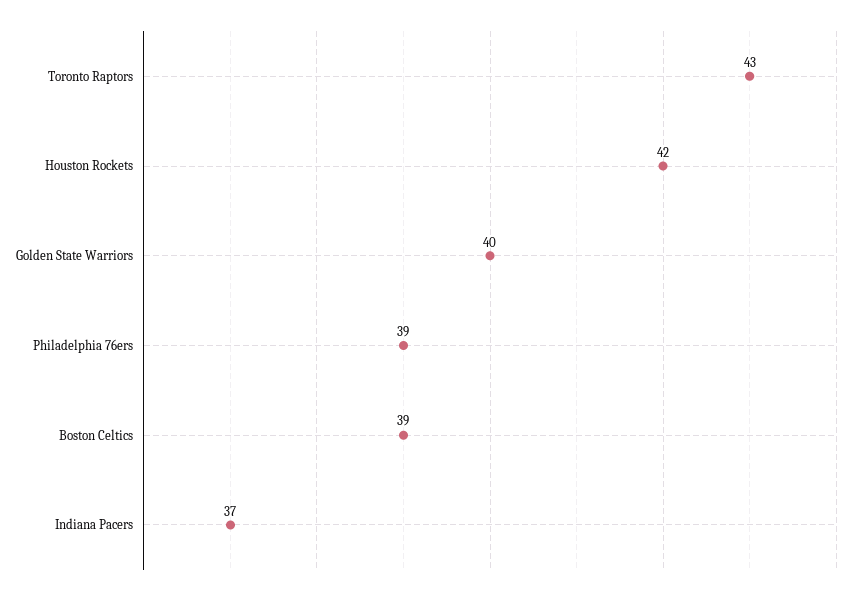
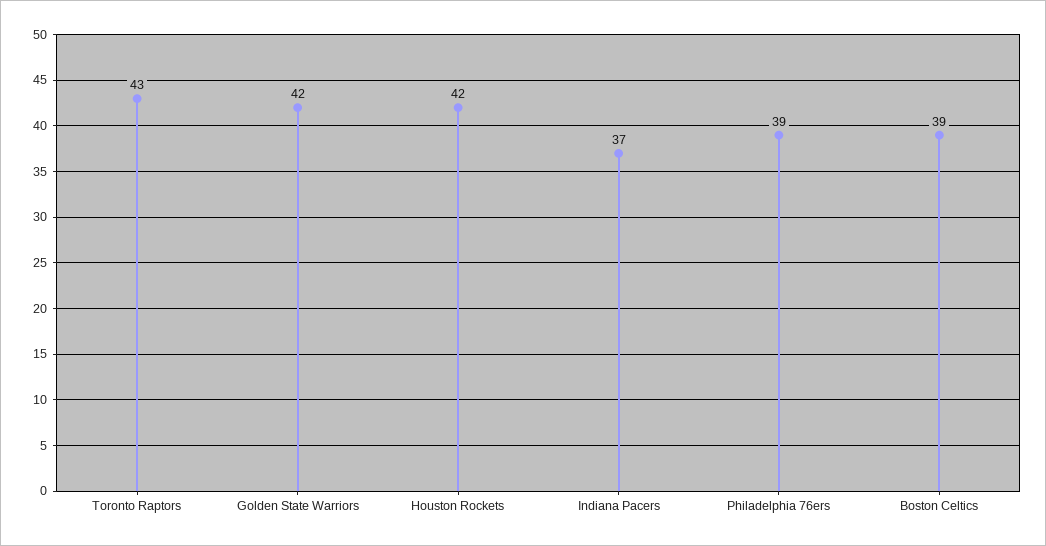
Golden State Warriors: 40 -> 42

